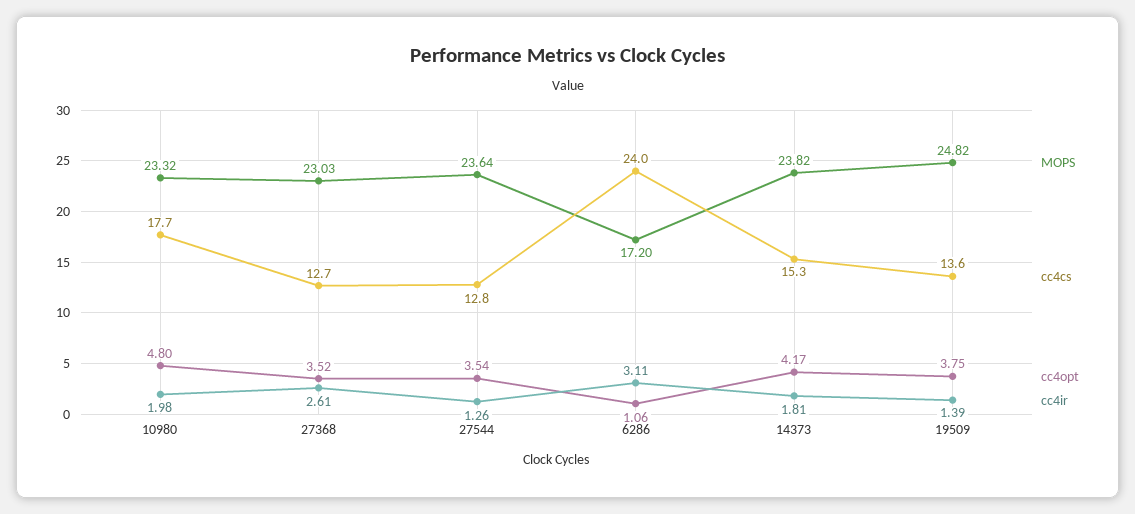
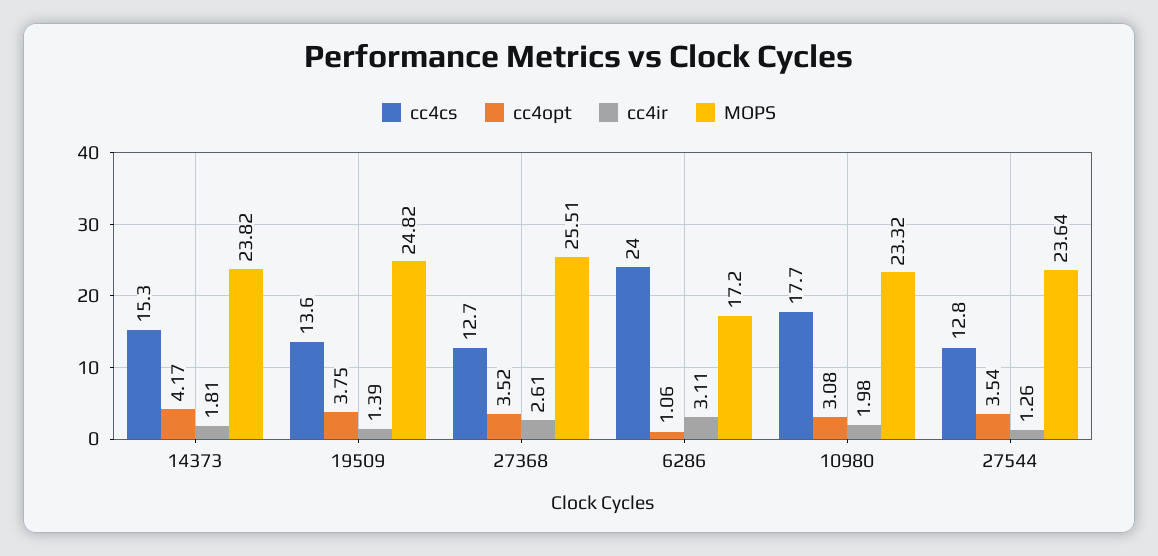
cc4opt, 10980: 4.8 -> 3.08
MOPS, 27368: 23.03 -> 25.51

